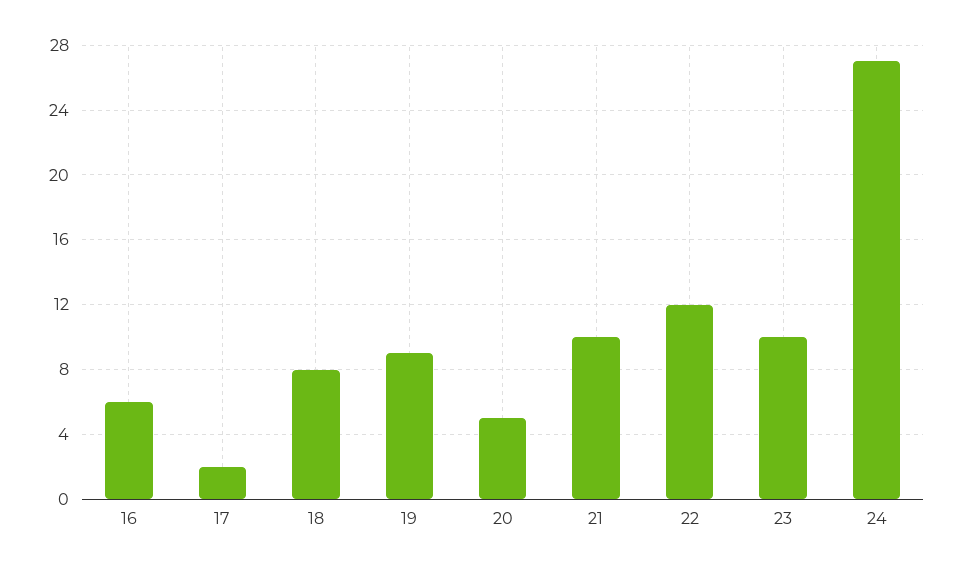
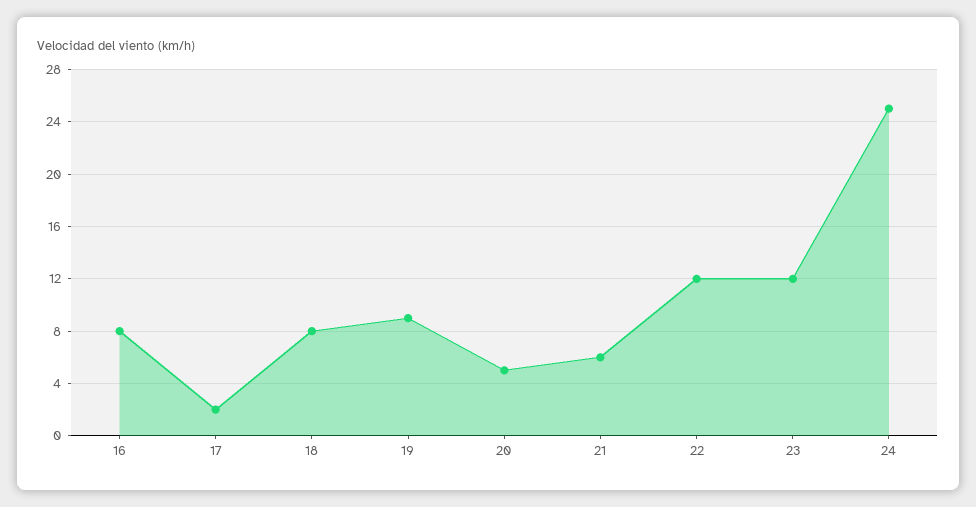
16: 6 -> 8
21: 10 -> 6
23: 10 -> 12
24: 27 -> 25

